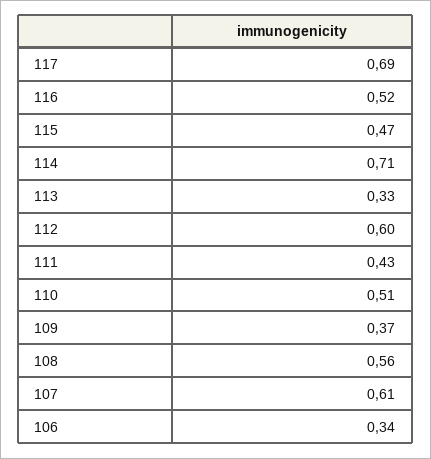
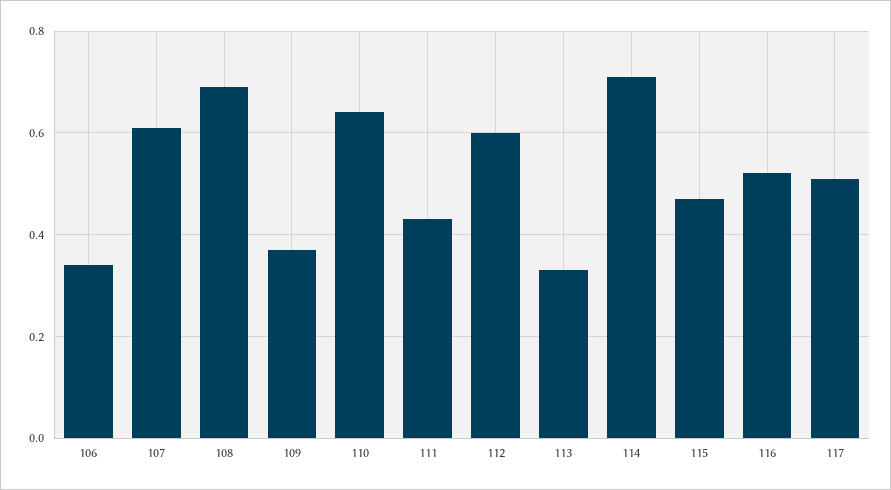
117: 0.69 -> 0.5
110: 0.51 -> 0.65
108: 0.56 -> 0.7

